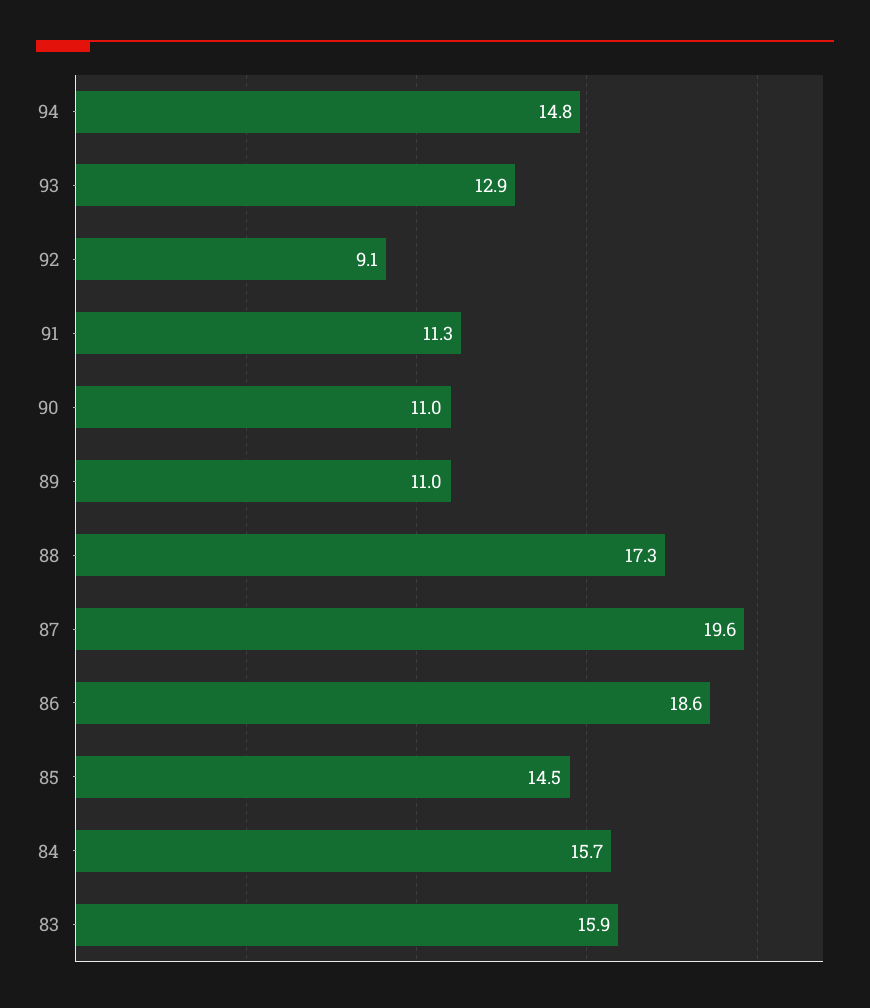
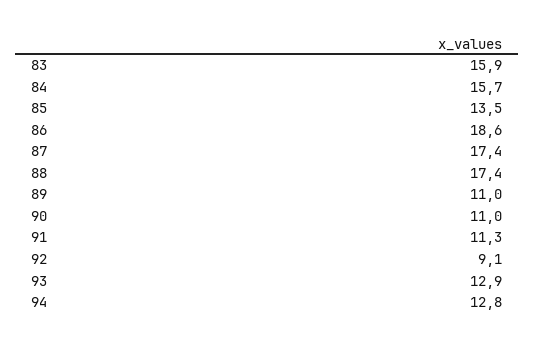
94: 14.8 -> 12.8
88: 17.3 -> 17.4
87: 19.6 -> 17.4
85: 14.5 -> 13.5

